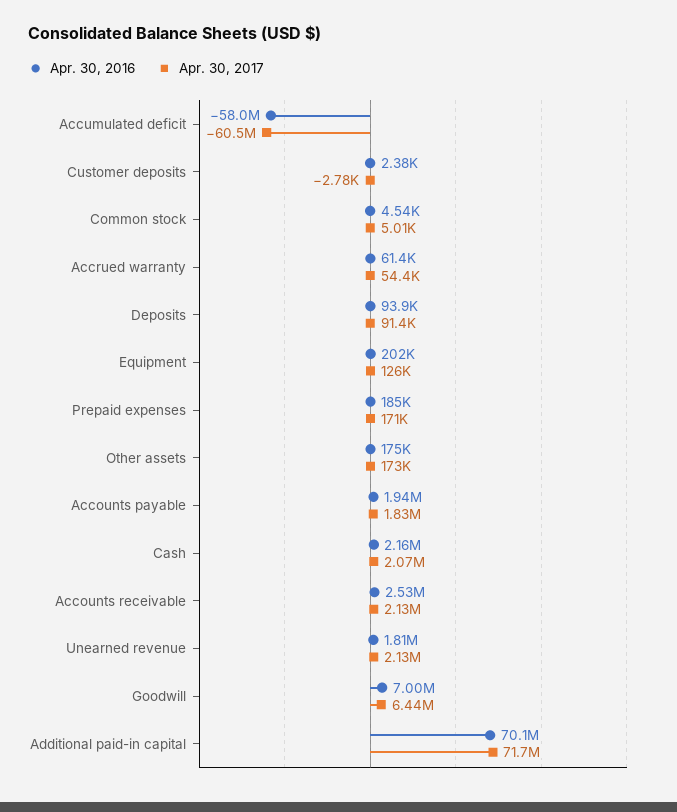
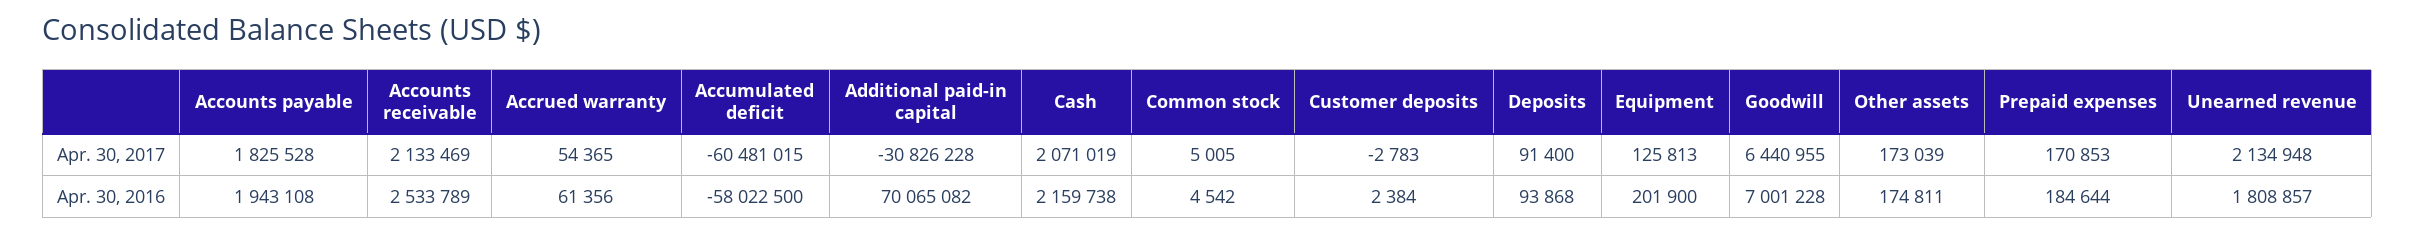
Apr. 30, 2017, Additional paid-in capital: 71700000 -> -30826228

